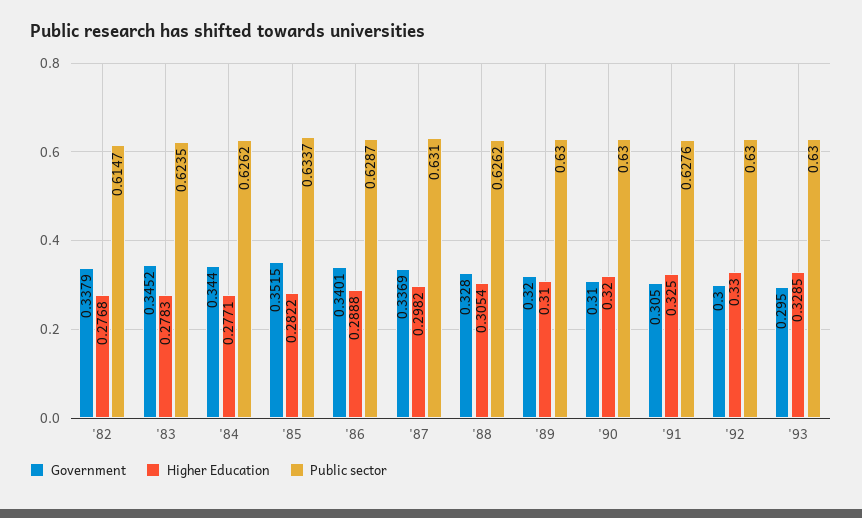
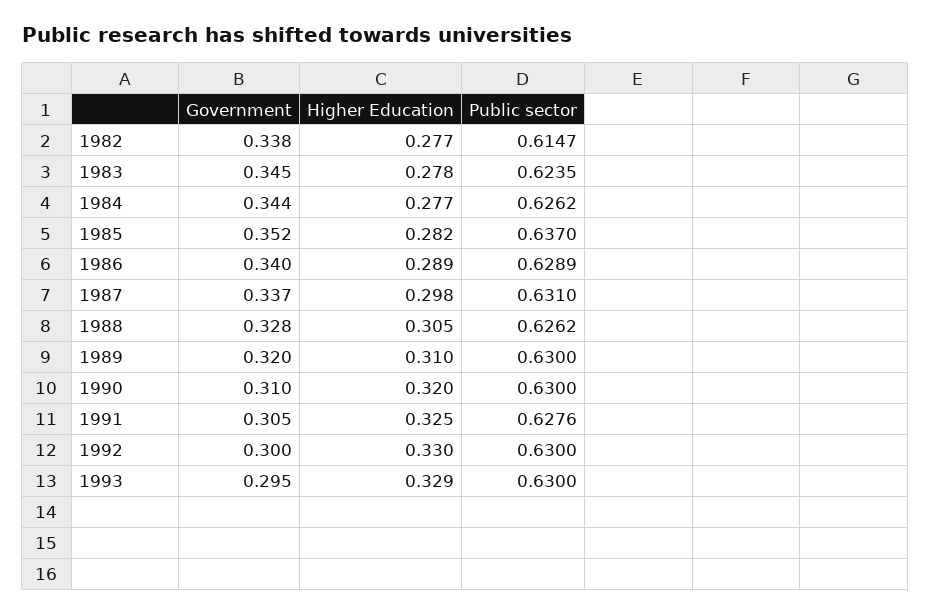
Public sector, '85: 0.6337 -> 0.637
Public sector, '86: 0.6287 -> 0.6289

